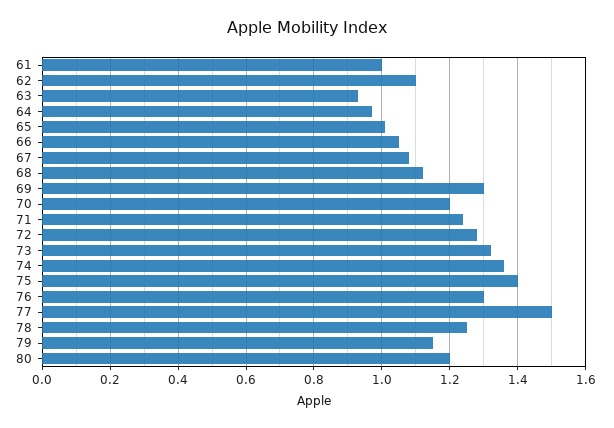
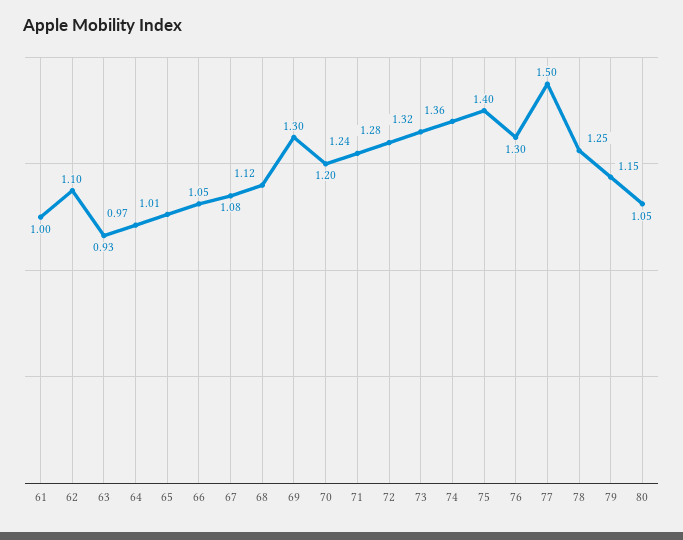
80: 1.2 -> 1.05

